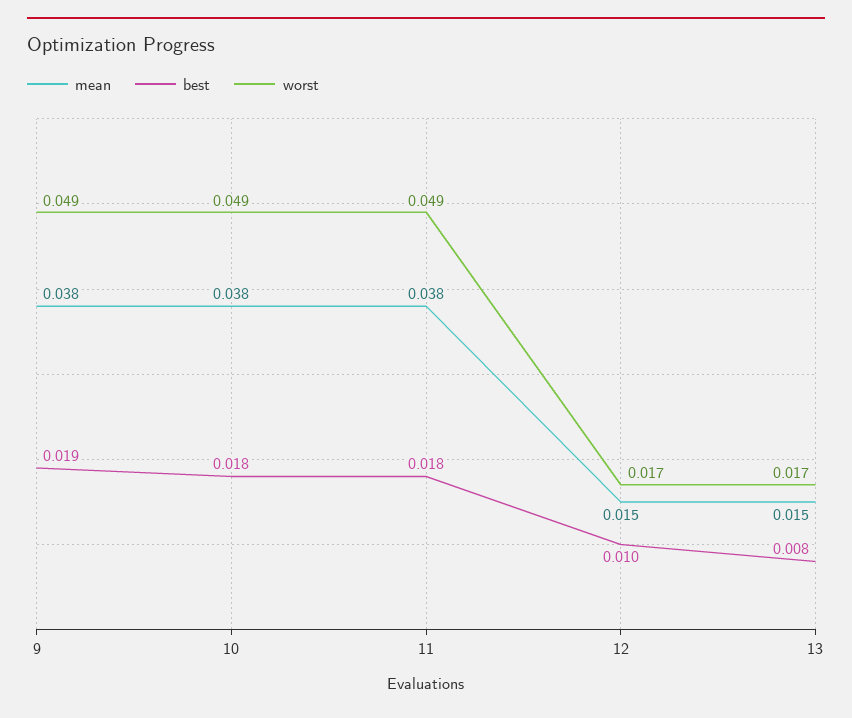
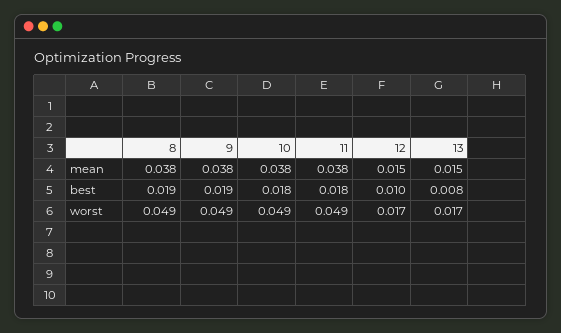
mean, 8: none -> 0.038
best, 8: none -> 0.019
worst, 8: none -> 0.049

